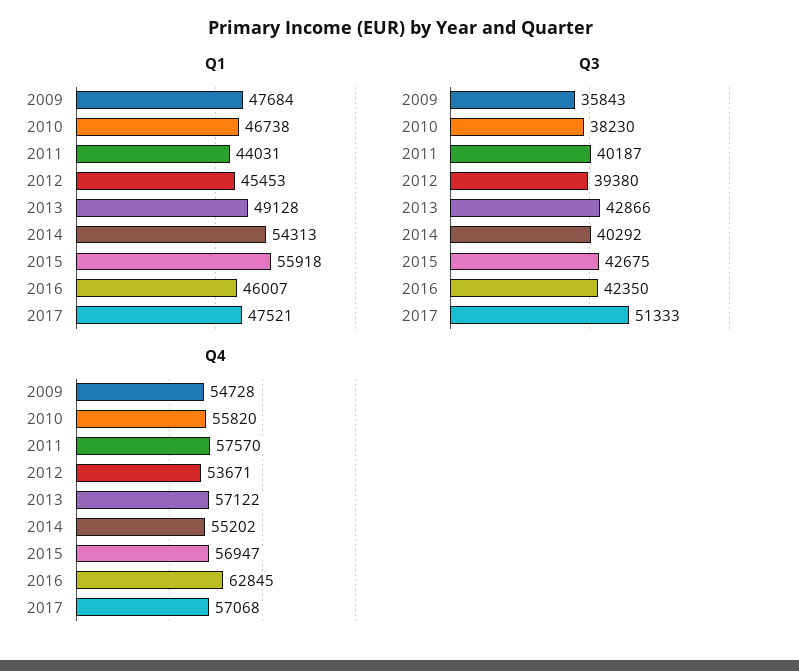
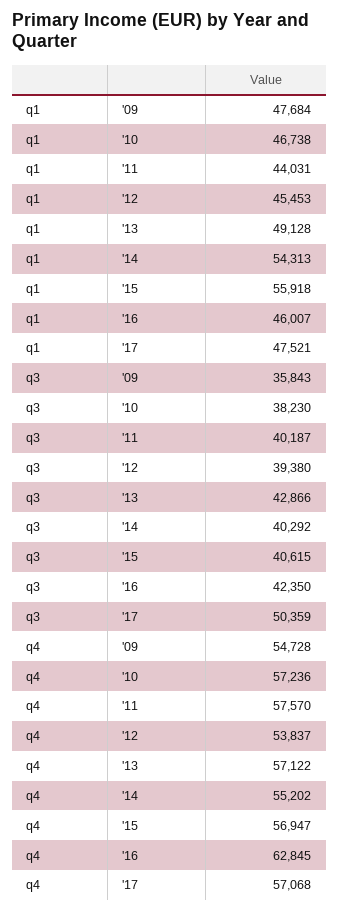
Q3, 2015: 42675 -> 40615
Q3, 2017: 51333 -> 50359
Q4, 2010: 55820 -> 57236
Q4, 2012: 53671 -> 53837

